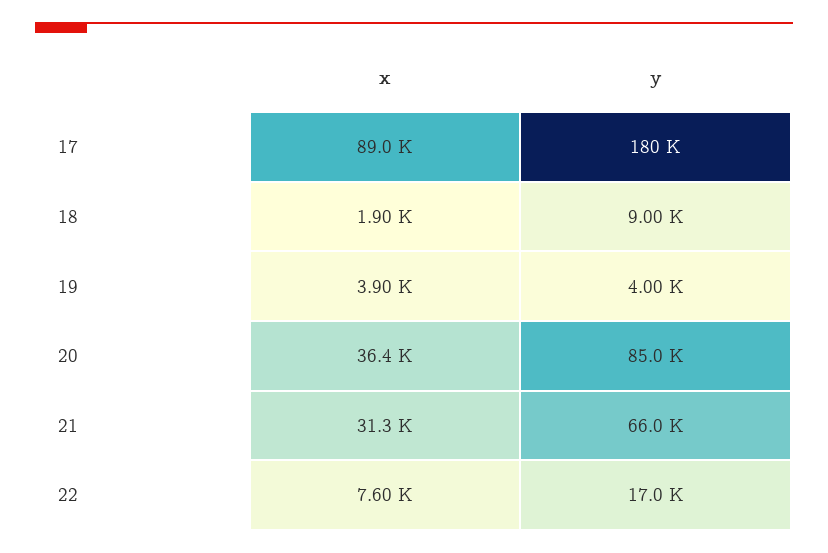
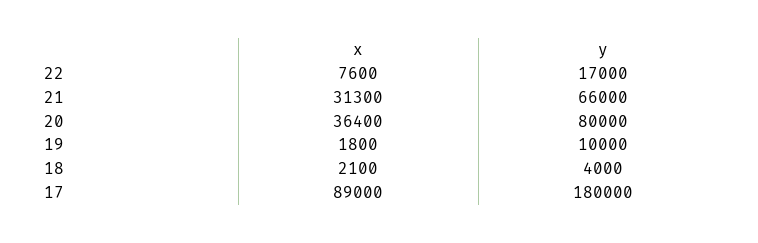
x, 18: 1900 -> 2100
y, 18: 9000 -> 4000
x, 19: 3900 -> 1800
y, 19: 4000 -> 10000
y, 20: 85000 -> 80000

